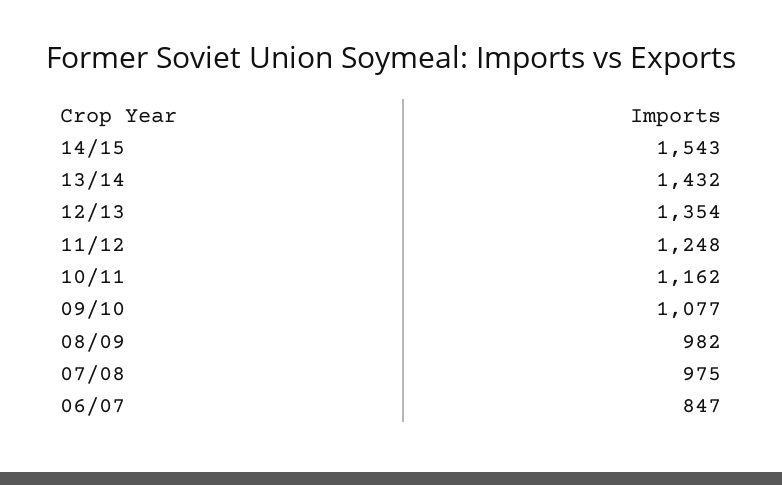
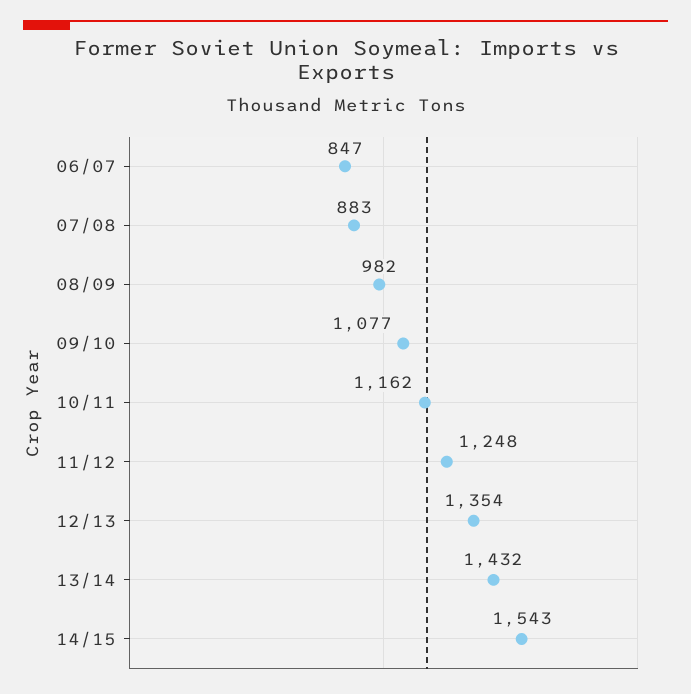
07/08: 975 -> 883

